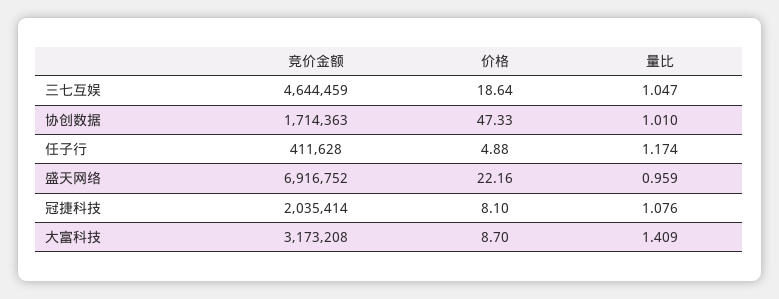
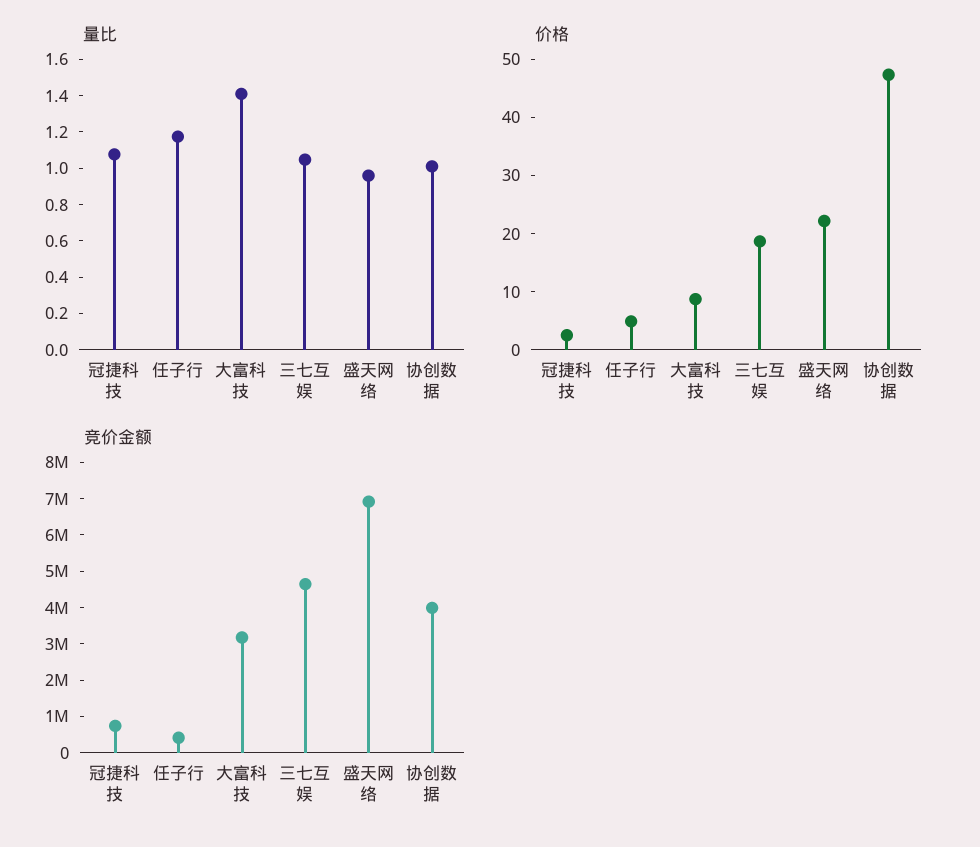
竞价金额, 协创数据: 1714363 -> 4000000
竞价金额, 冠捷科技: 2035414 -> 750000
价格, 冠捷科技: 8.1 -> 2

